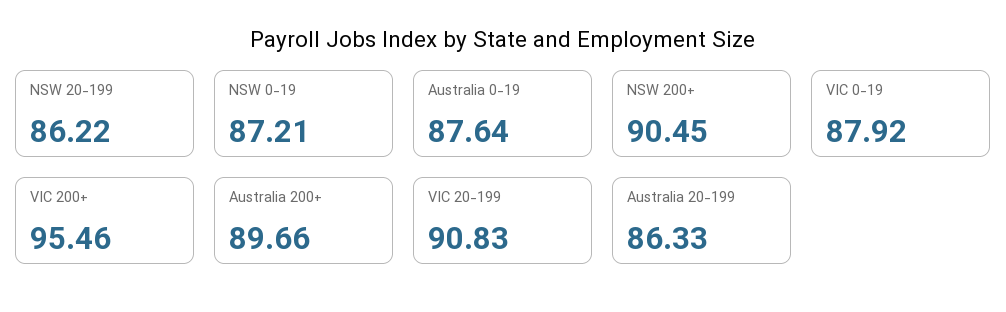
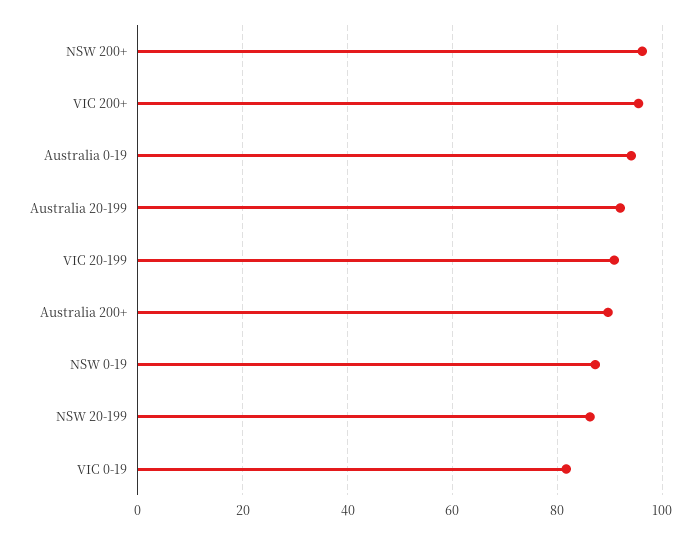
Australia 0-19: 87.64 -> 94
NSW 200+: 90.45 -> 96
VIC 0-19: 87.92 -> 82
Australia 20-199: 86.33 -> 92

